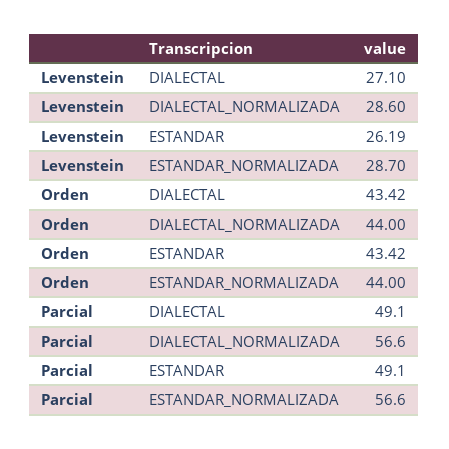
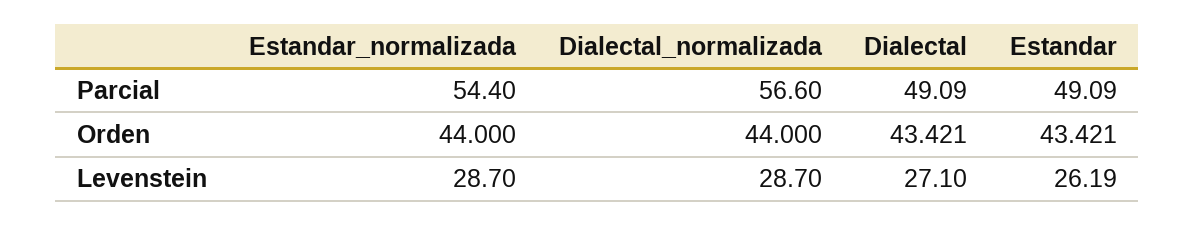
Levenstein, DIALECTAL_NORMALIZADA: 28.6 -> 28.7
Parcial, ESTANDAR_NORMALIZADA: 56.6 -> 54.4

